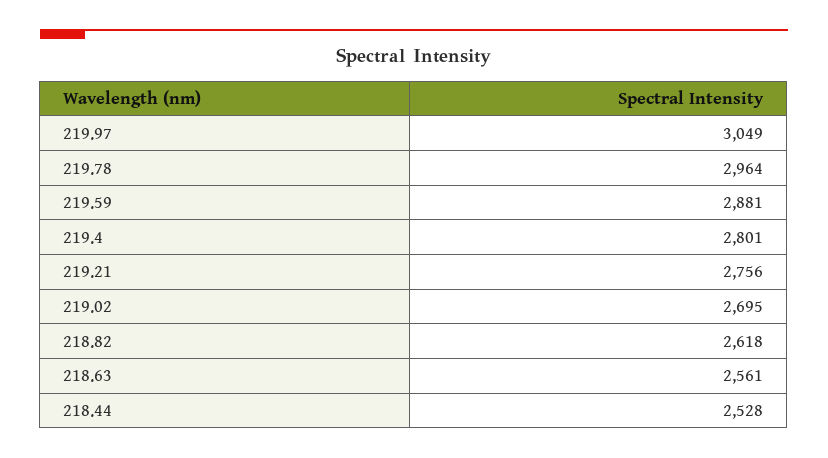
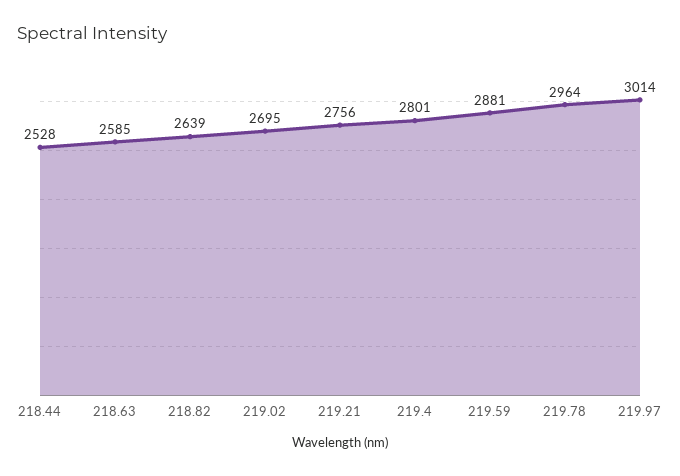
219.97: 3049 -> 3014
218.82: 2618 -> 2639
218.63: 2561 -> 2585

